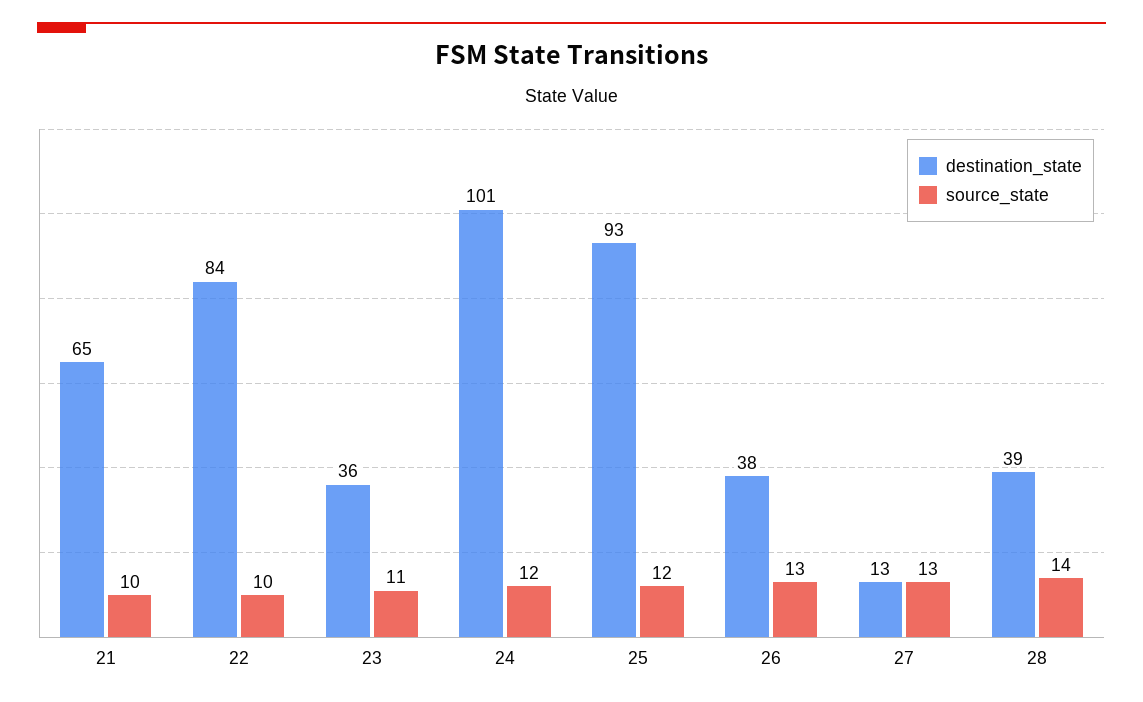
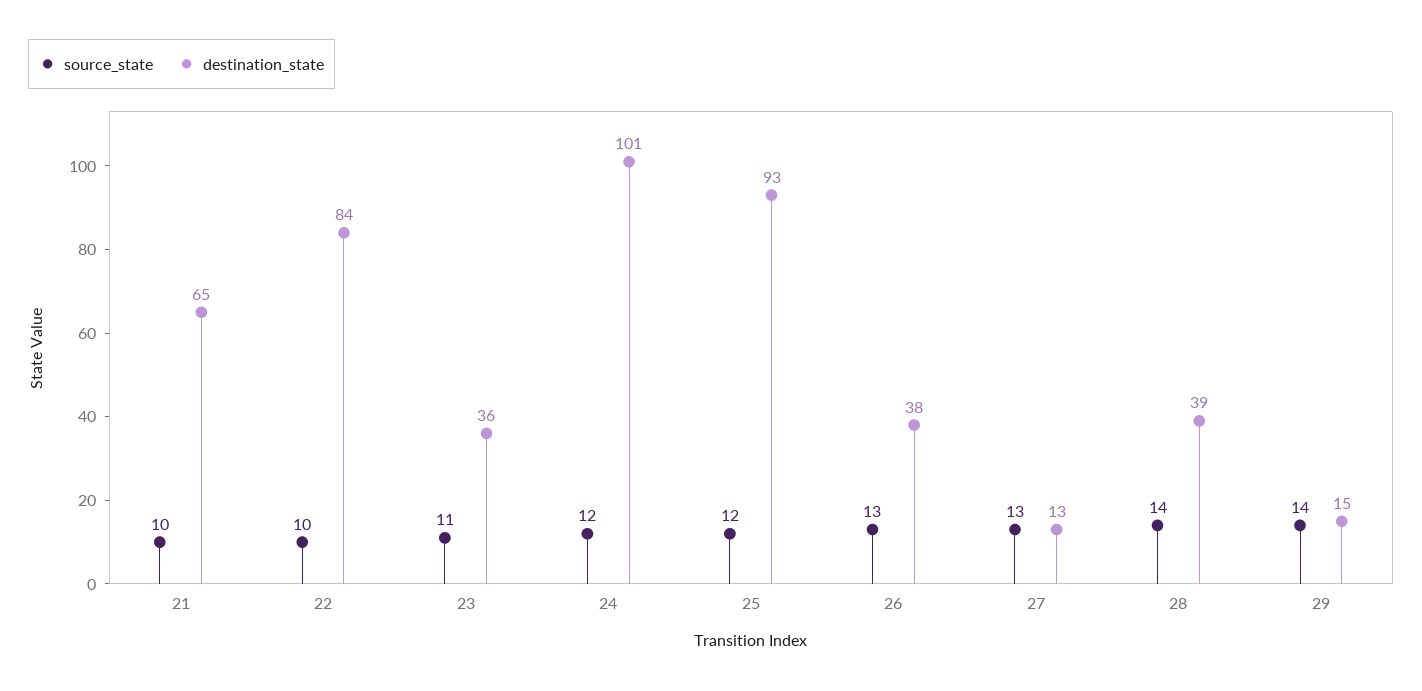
source_state, 29: none -> 14
destination_state, 29: none -> 15

